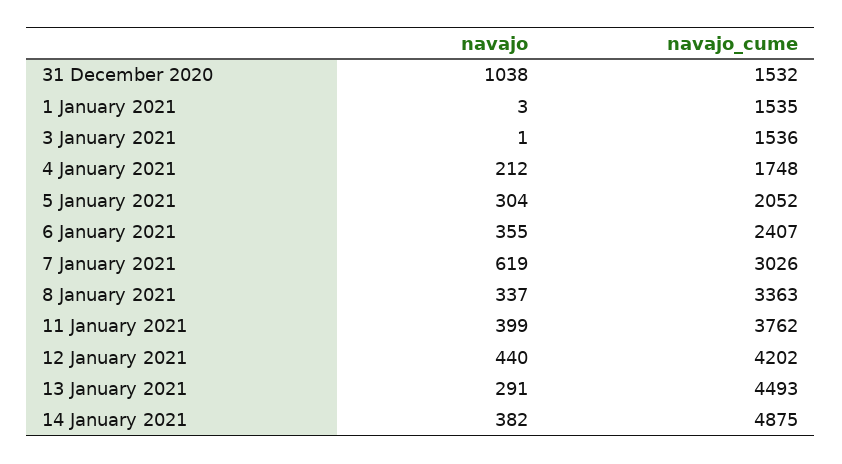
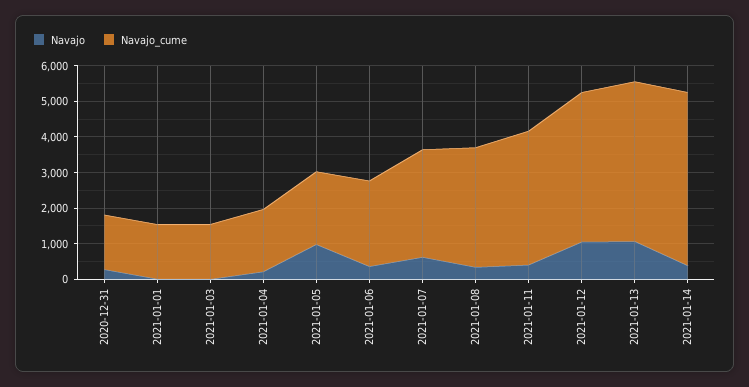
navajo, 31 December 2020: 1038 -> 250
navajo, 5 January 2021: 304 -> 1000
navajo, 12 January 2021: 440 -> 1000
navajo, 13 January 2021: 291 -> 1000

